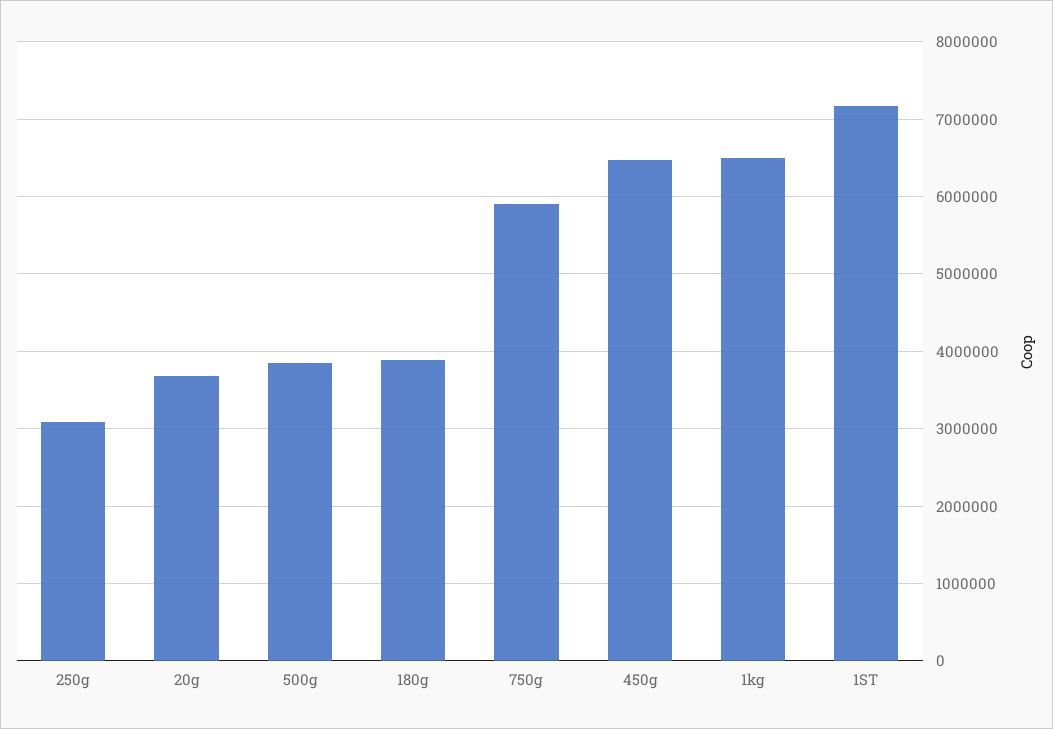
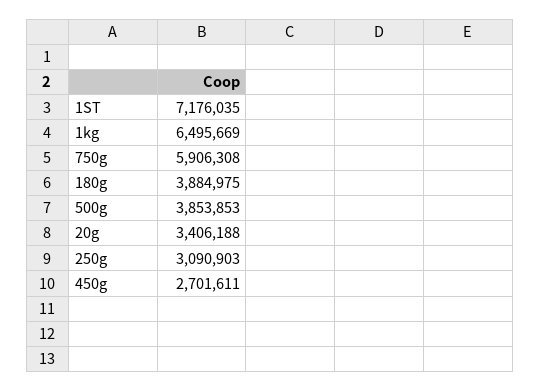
20g: 3700000 -> 3406188
450g: 6500000 -> 2701611

